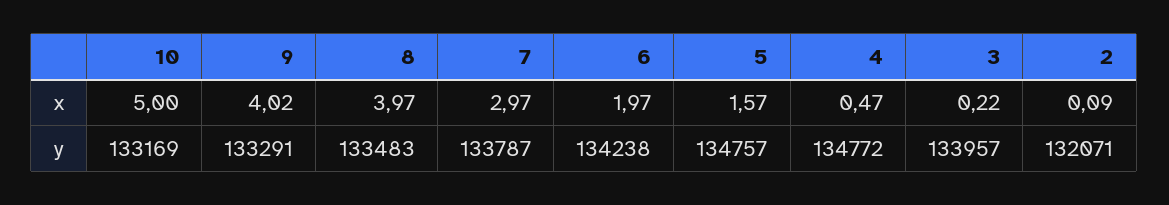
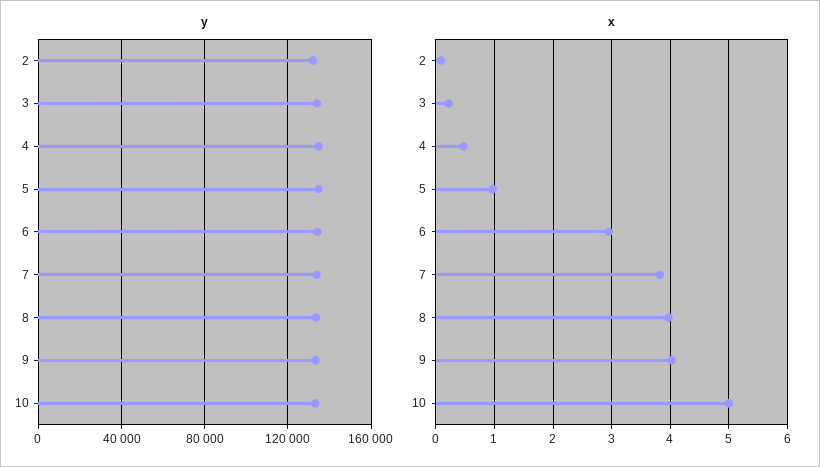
x, 7: 2.97 -> 3.8
x, 6: 1.97 -> 3
x, 5: 1.57 -> 1

